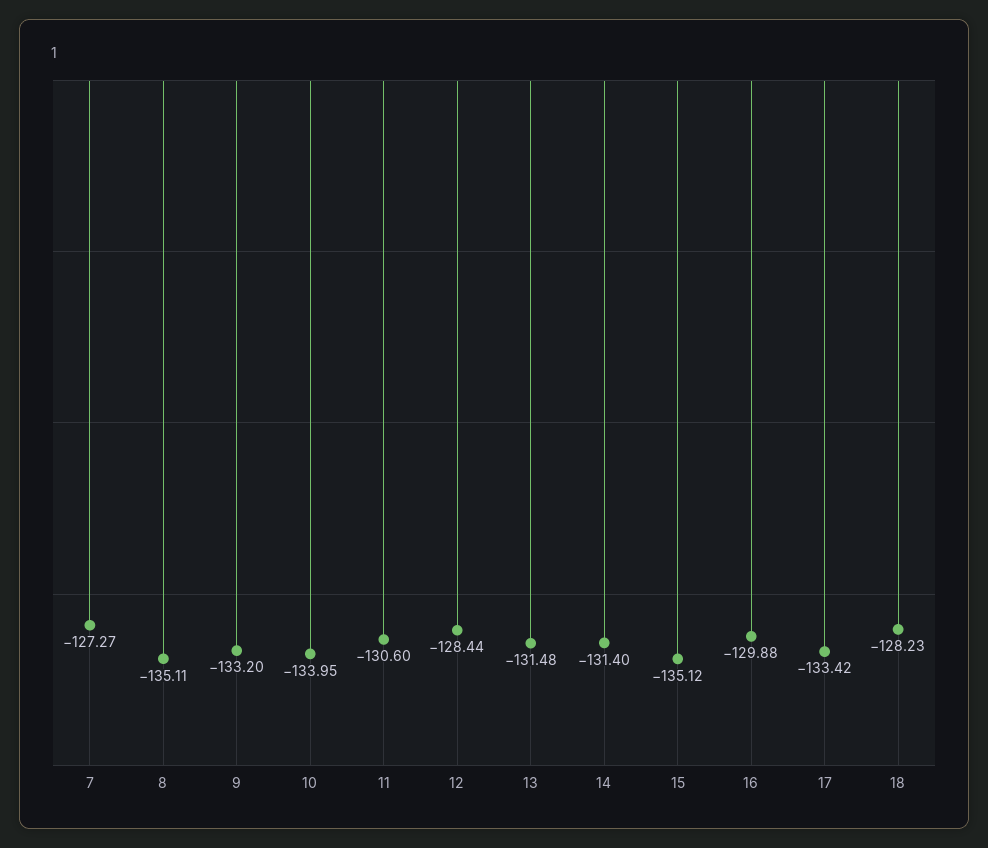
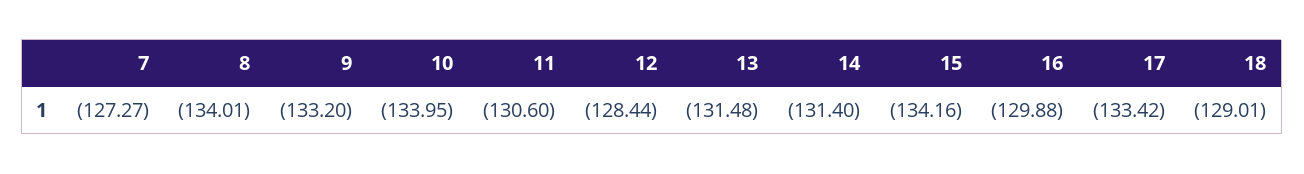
8: -135.11 -> -134.01
15: -135.12 -> -134.16
18: -128.23 -> -129.01

